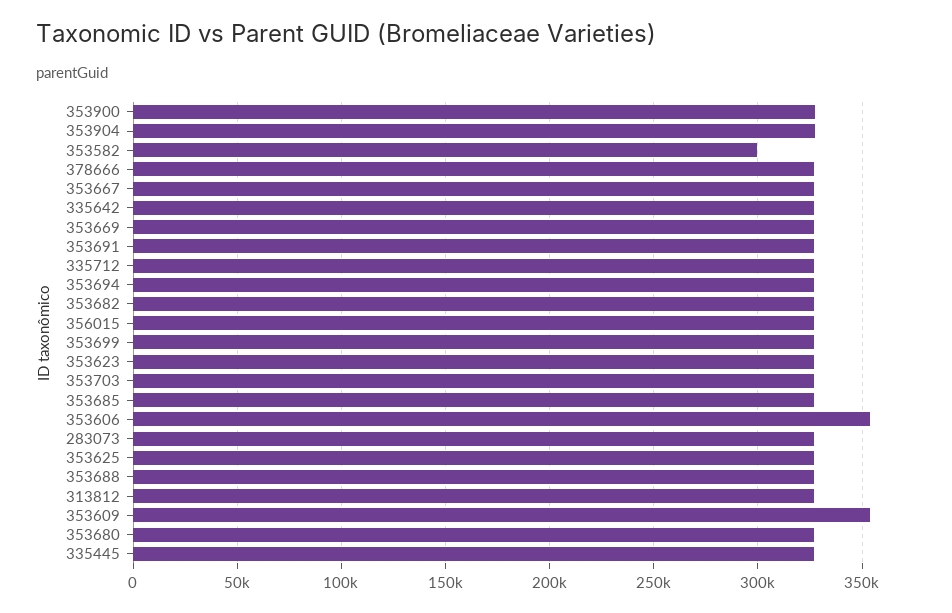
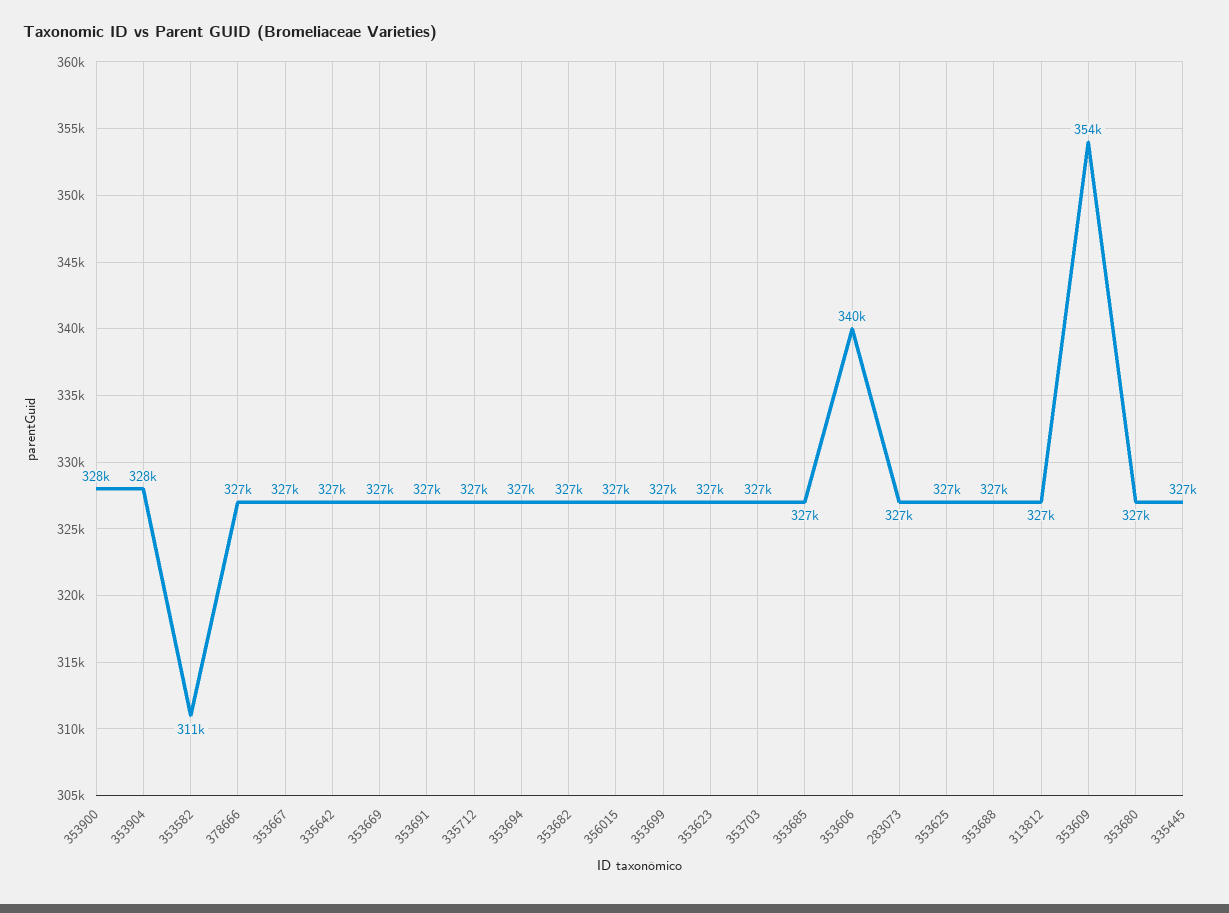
353582: 300000 -> 311000
353606: 355000 -> 340000

